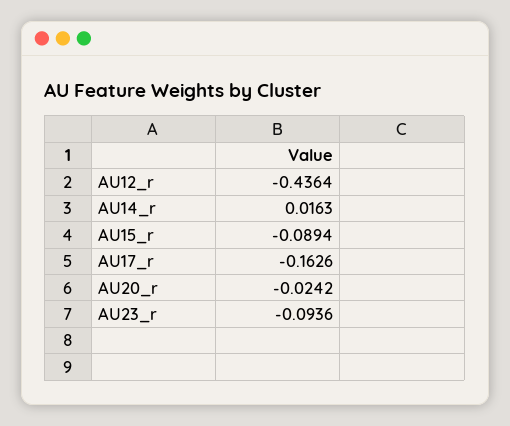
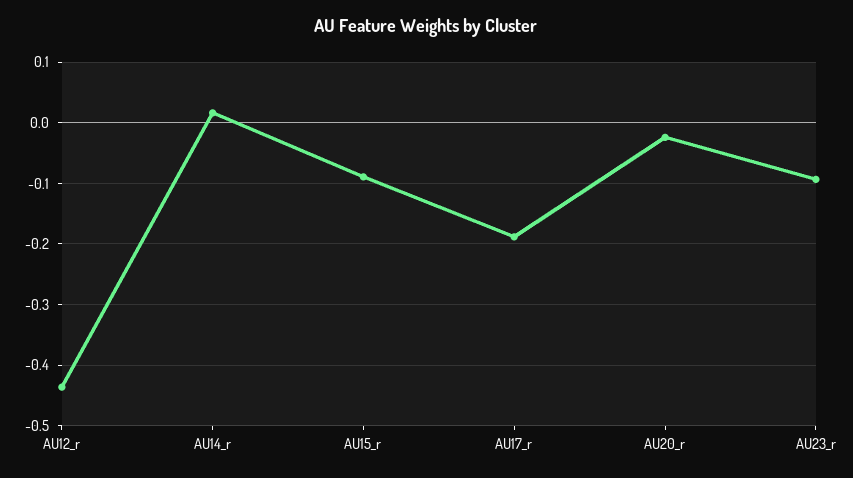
AU17_r: -0.1626 -> -0.19

